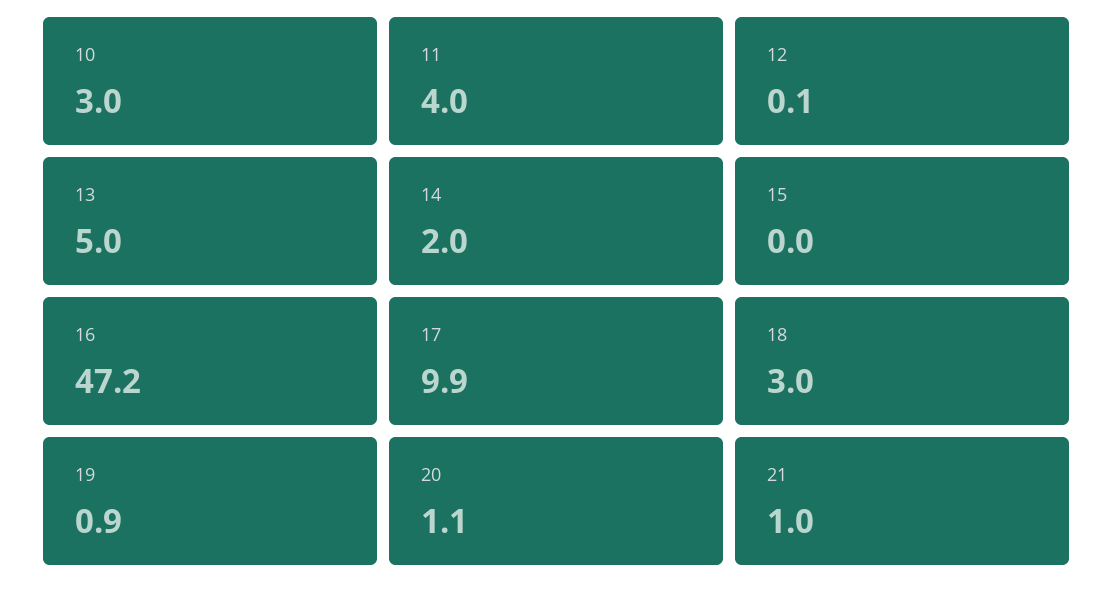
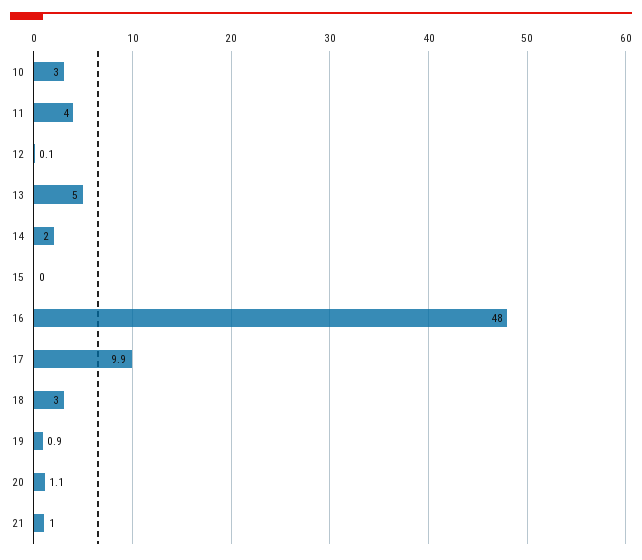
16: 47.2 -> 48

